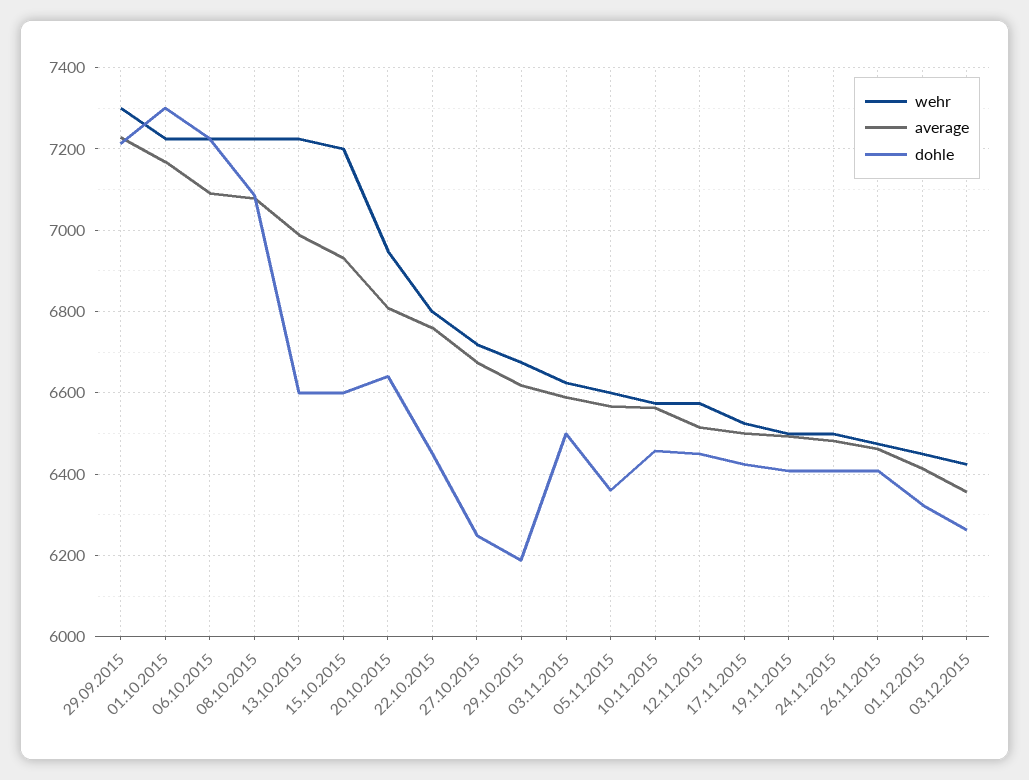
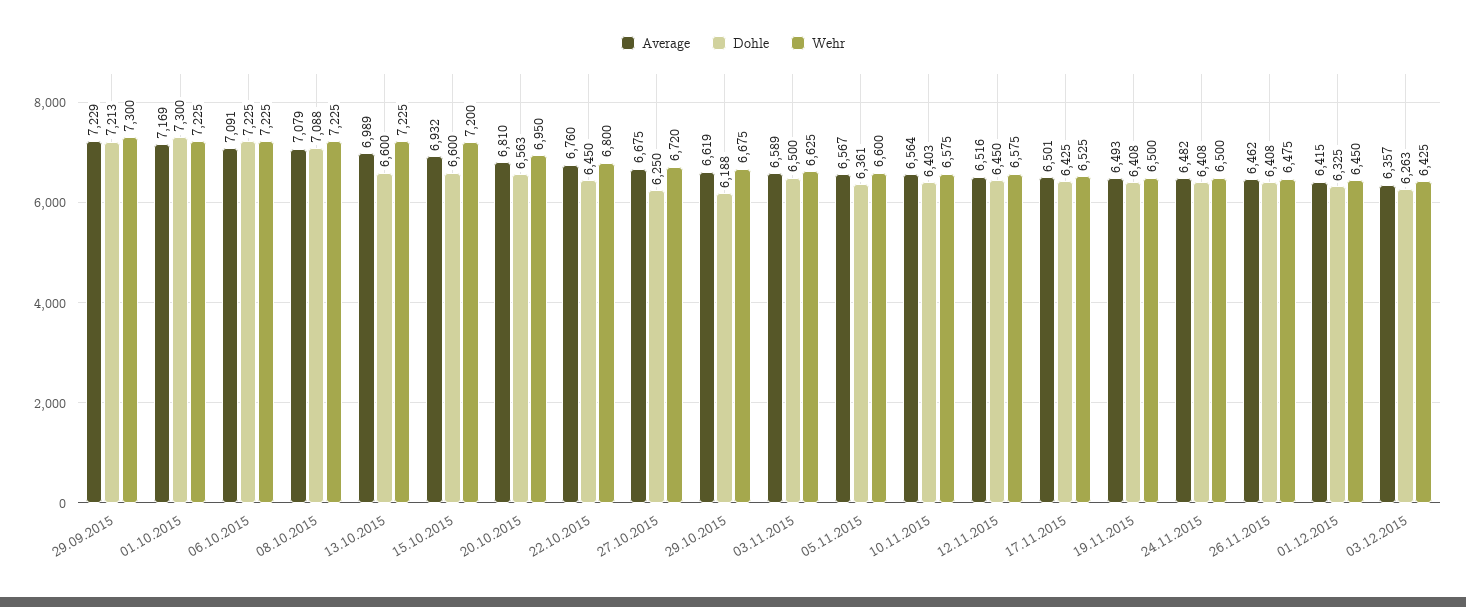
dohle, 20.10.2015: 6640 -> 6563
dohle, 10.11.2015: 6460 -> 6403

